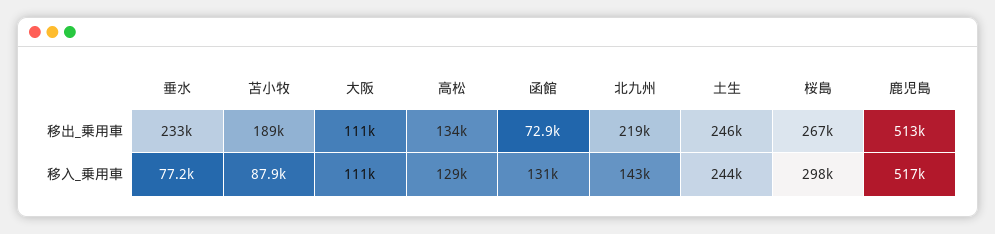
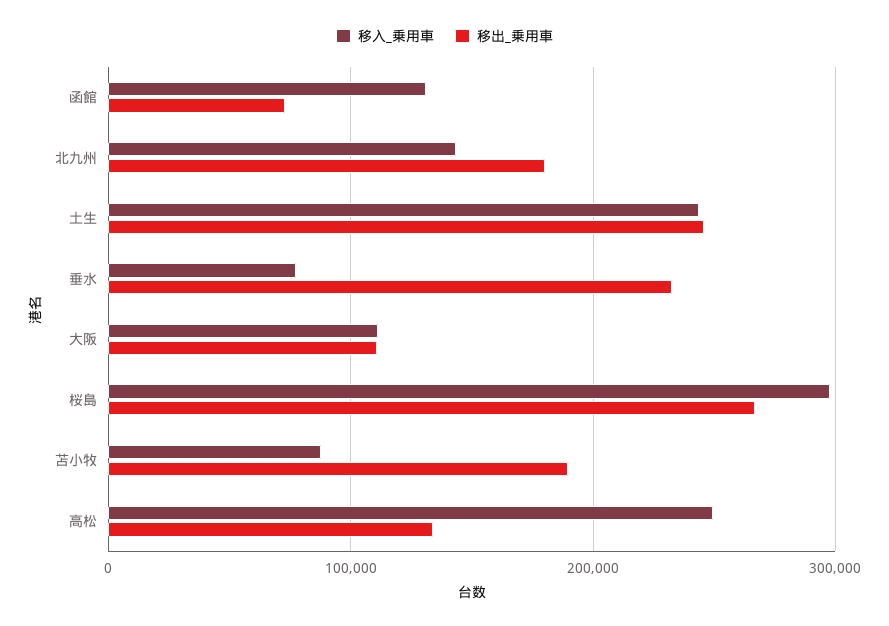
移出_乗用車, 北九州: 219000 -> 180000
移出_乗用車, 鹿児島: 513000 -> none
移入_乗用車, 高松: 129000 -> 250000
移入_乗用車, 鹿児島: 517000 -> none

